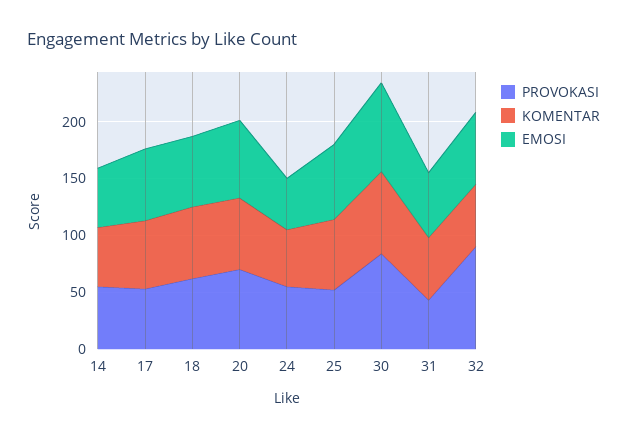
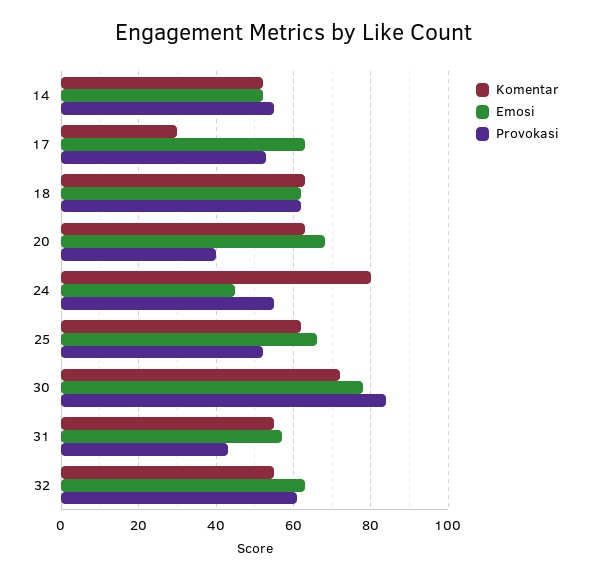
KOMENTAR, 17: 60 -> 30
PROVOKASI, 20: 70 -> 40
KOMENTAR, 24: 50 -> 80
PROVOKASI, 32: 90 -> 60

